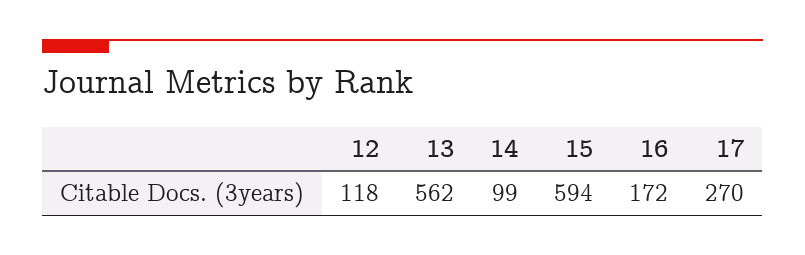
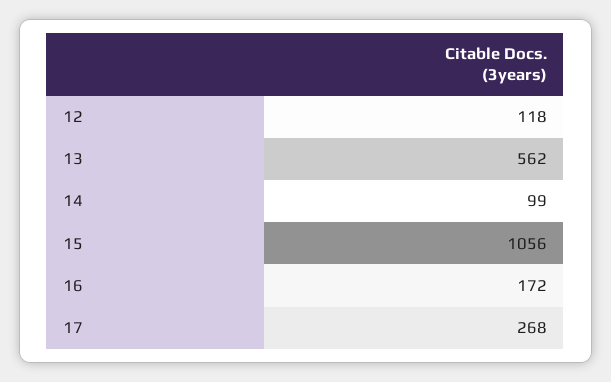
15: 594 -> 1056
17: 270 -> 268

